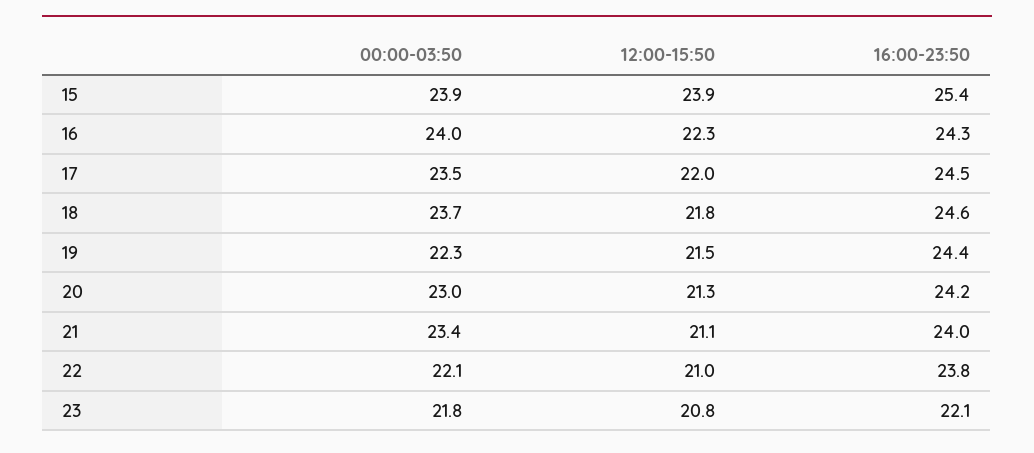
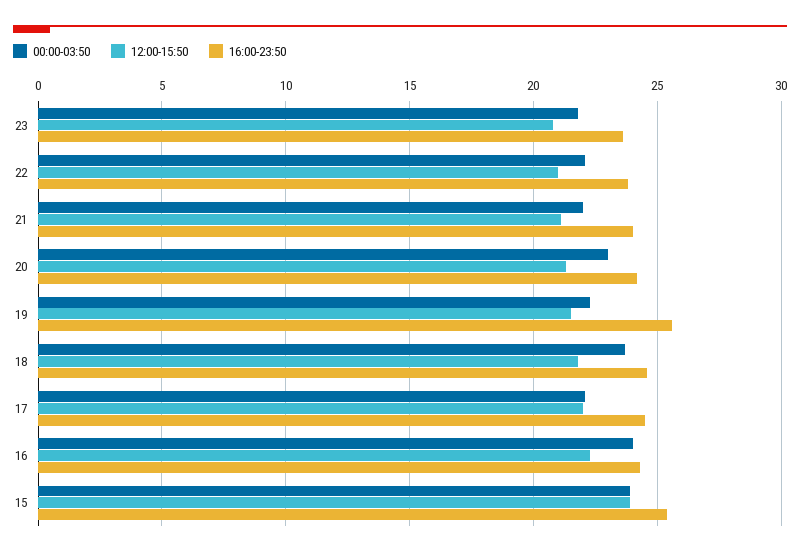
00:00-03:50, 17: 23.5 -> 22
16:00-23:50, 19: 24.4 -> 25.5
00:00-03:50, 21: 23.4 -> 22
16:00-23:50, 23: 22.1 -> 23.5

